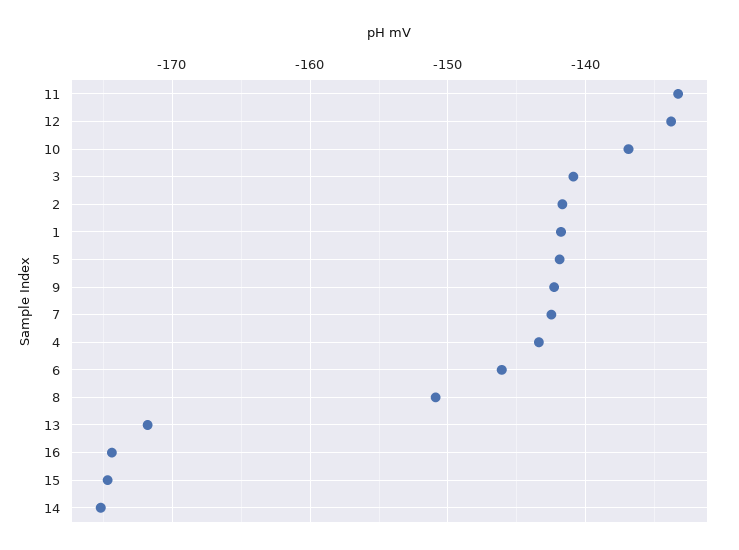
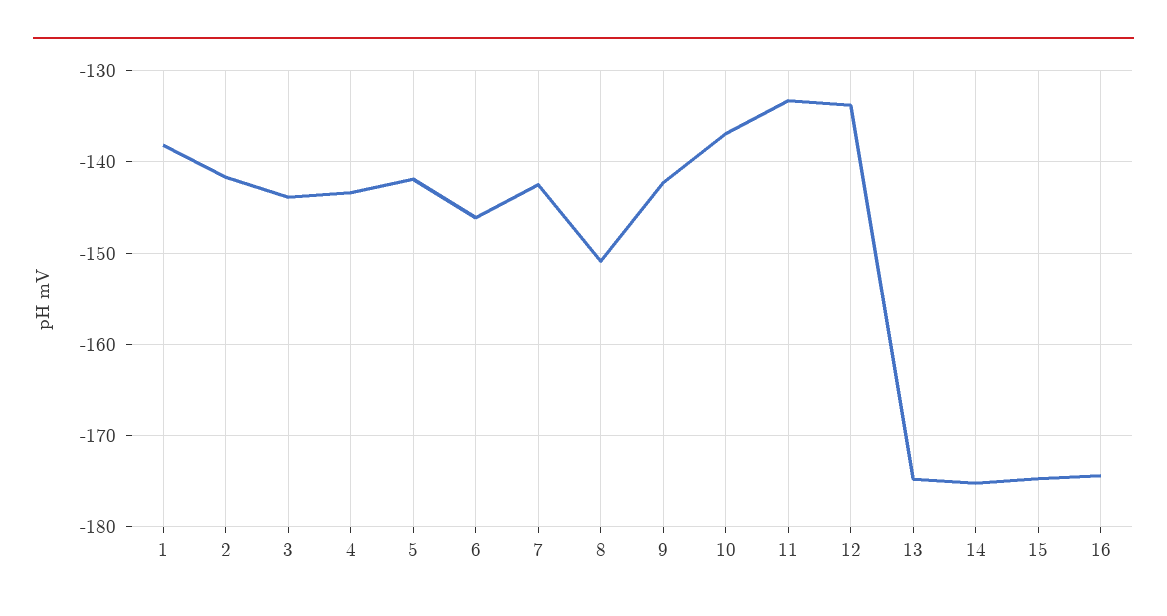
3: -141 -> -144
1: -142 -> -138
13: -172 -> -175

